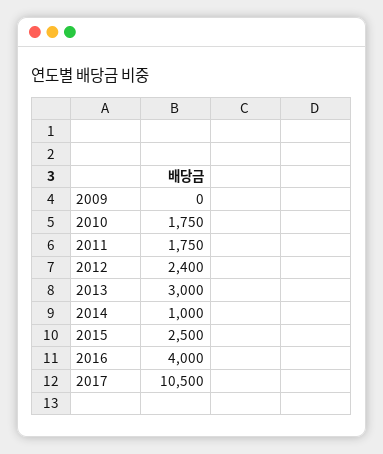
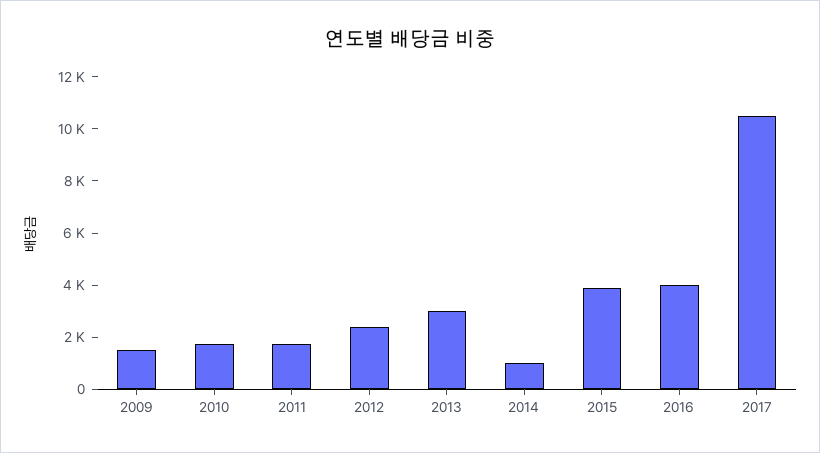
2009: 0 -> 1500
2015: 2500 -> 4000

